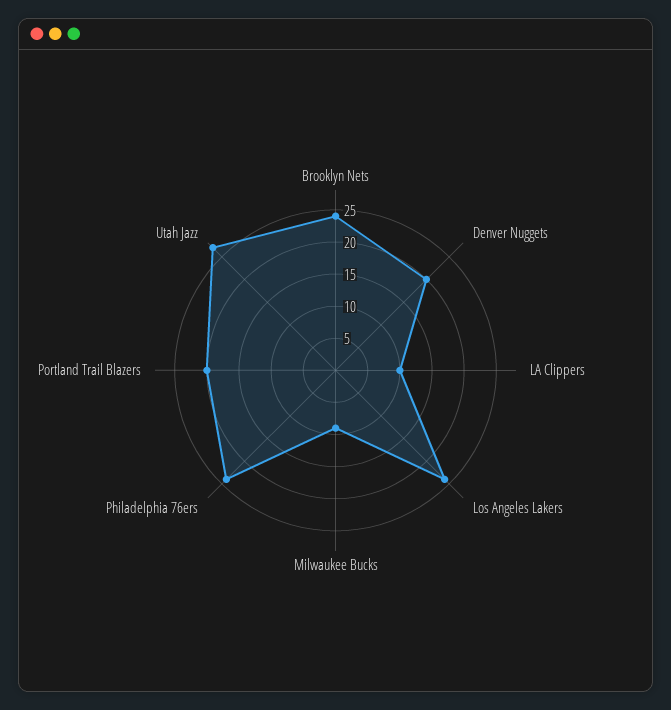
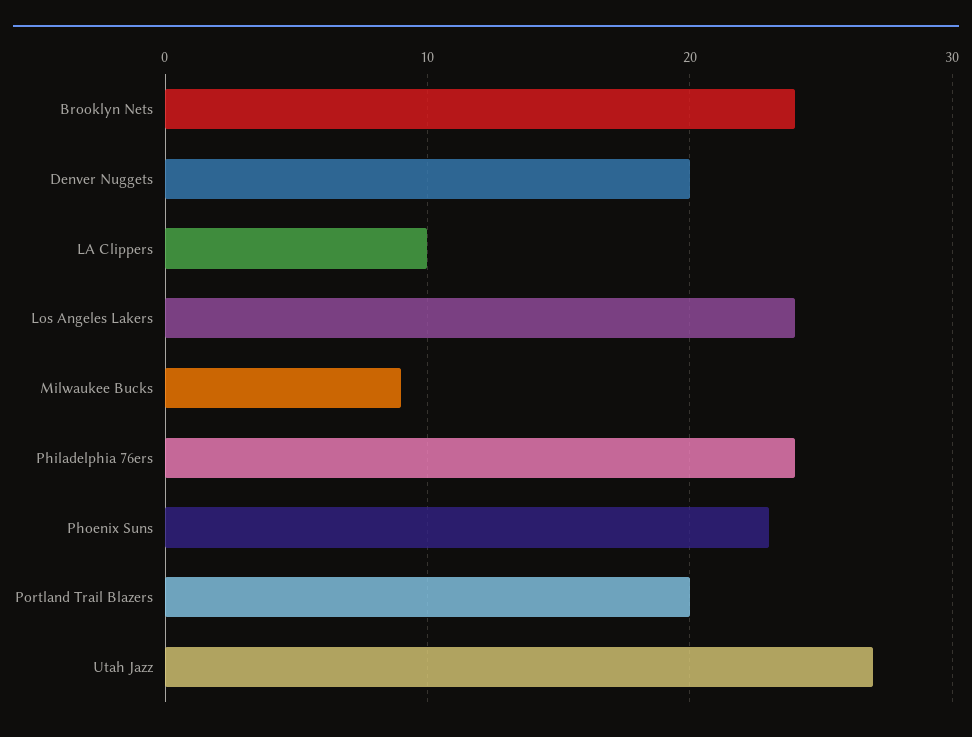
Phoenix Suns: none -> 23

